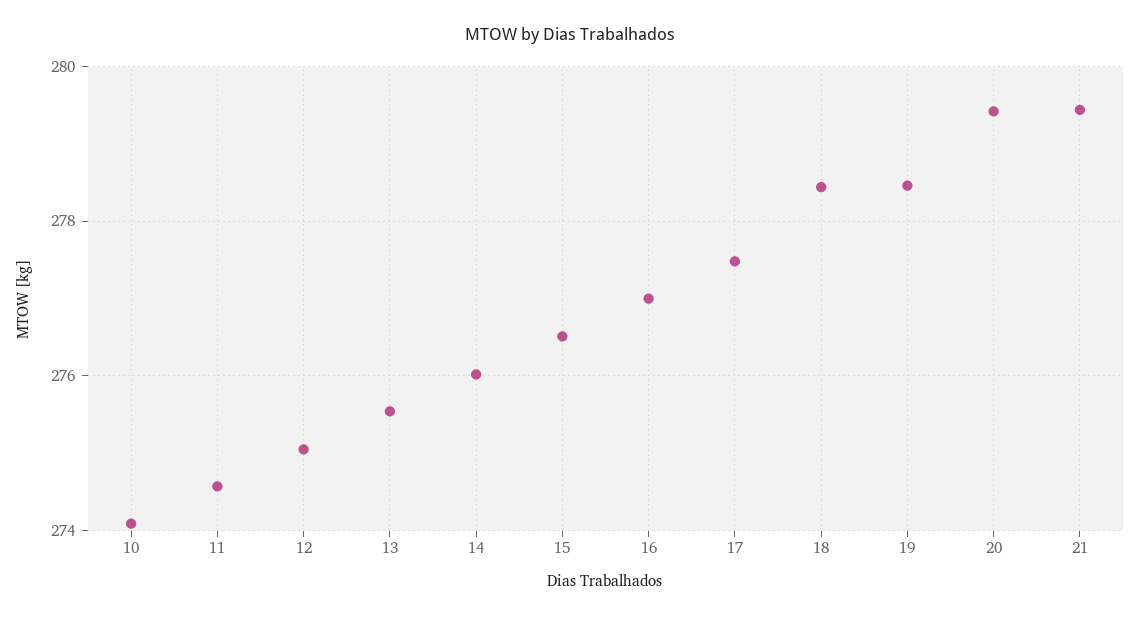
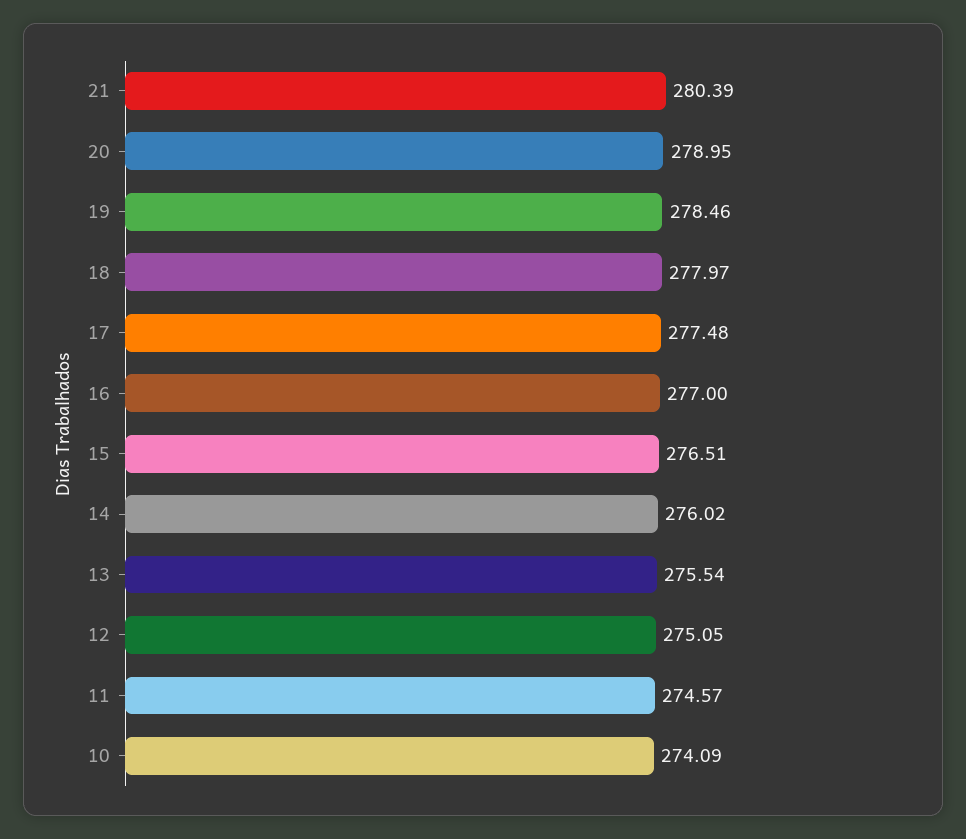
18: 278.4 -> 277.97
20: 279.4 -> 278.95
21: 279.4 -> 280.39

